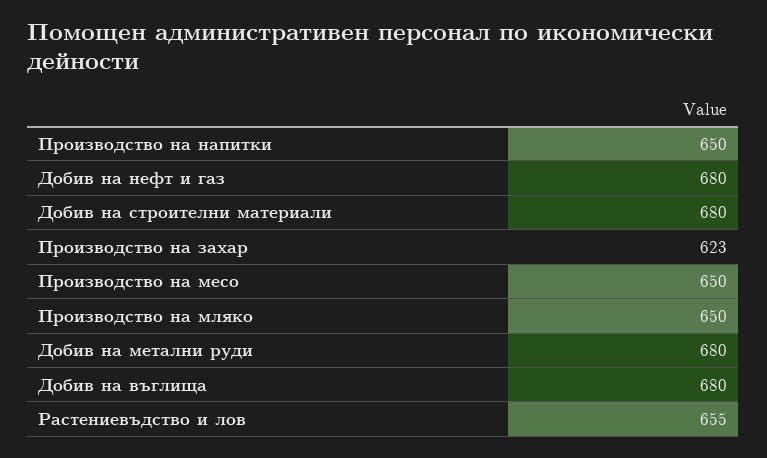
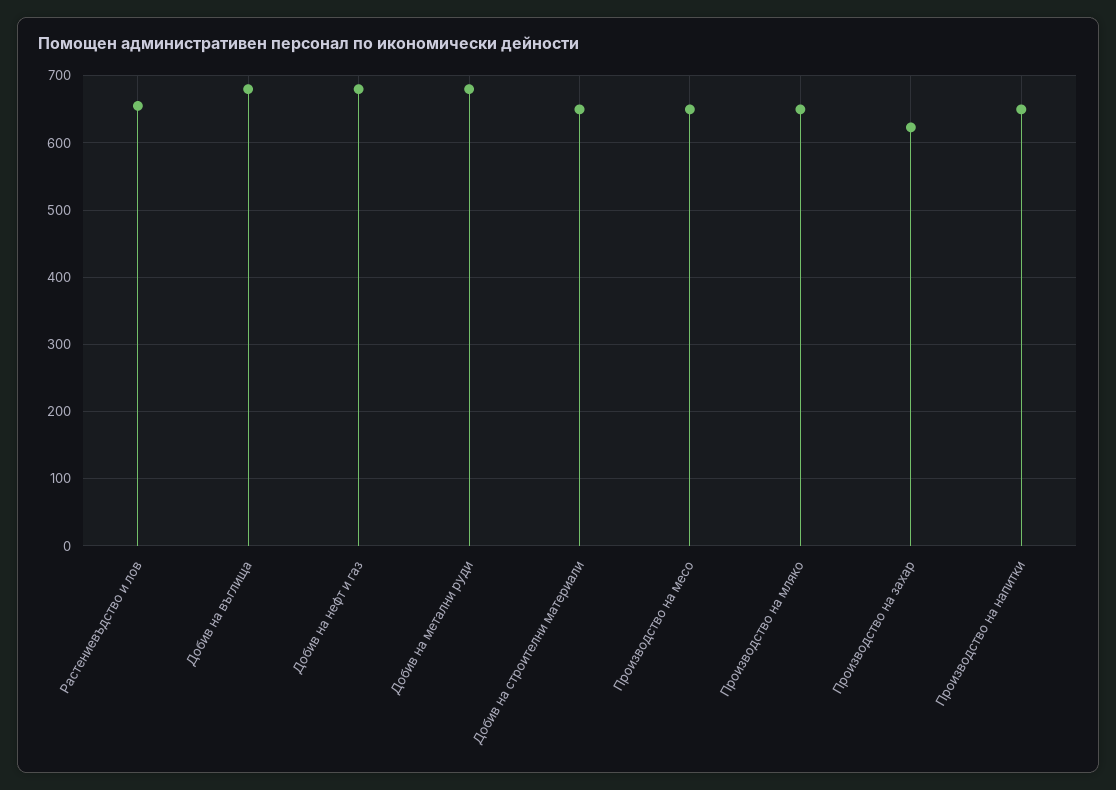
Добив на строителни материали: 680 -> 650

